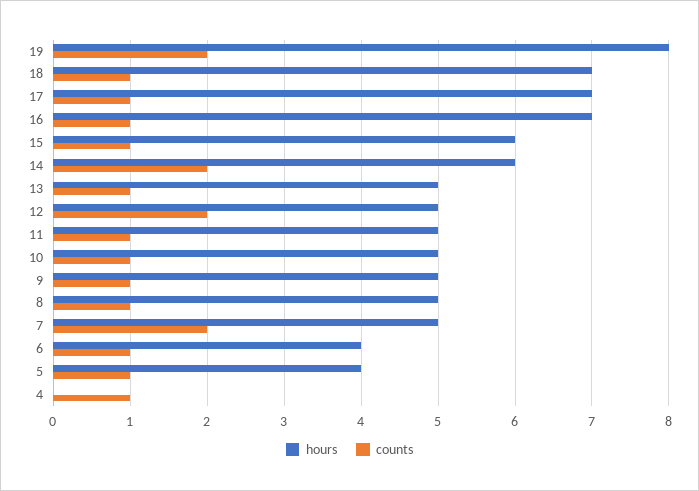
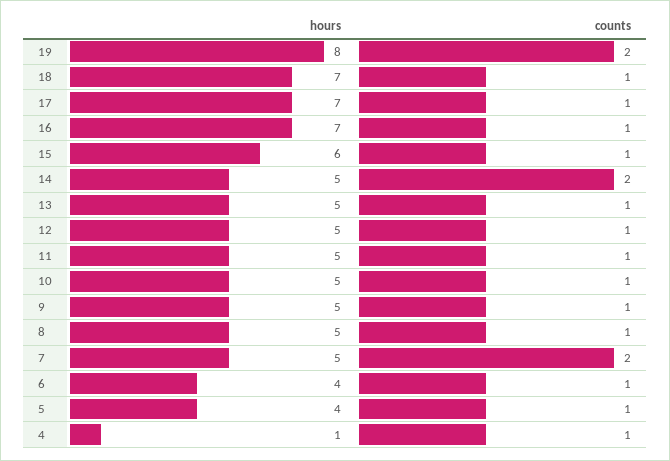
hours, 14: 6 -> 5
counts, 12: 2 -> 1
hours, 4: 0 -> 1

